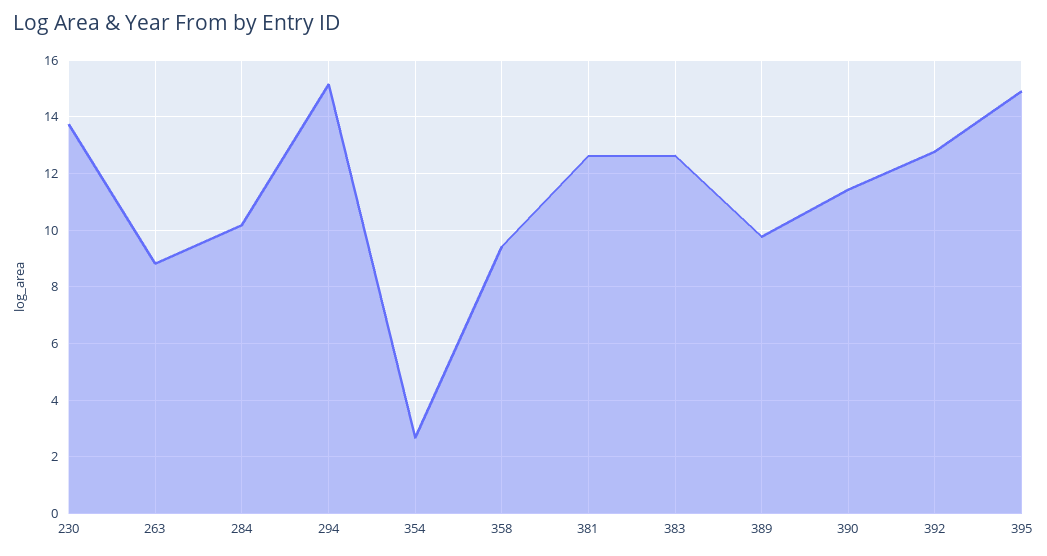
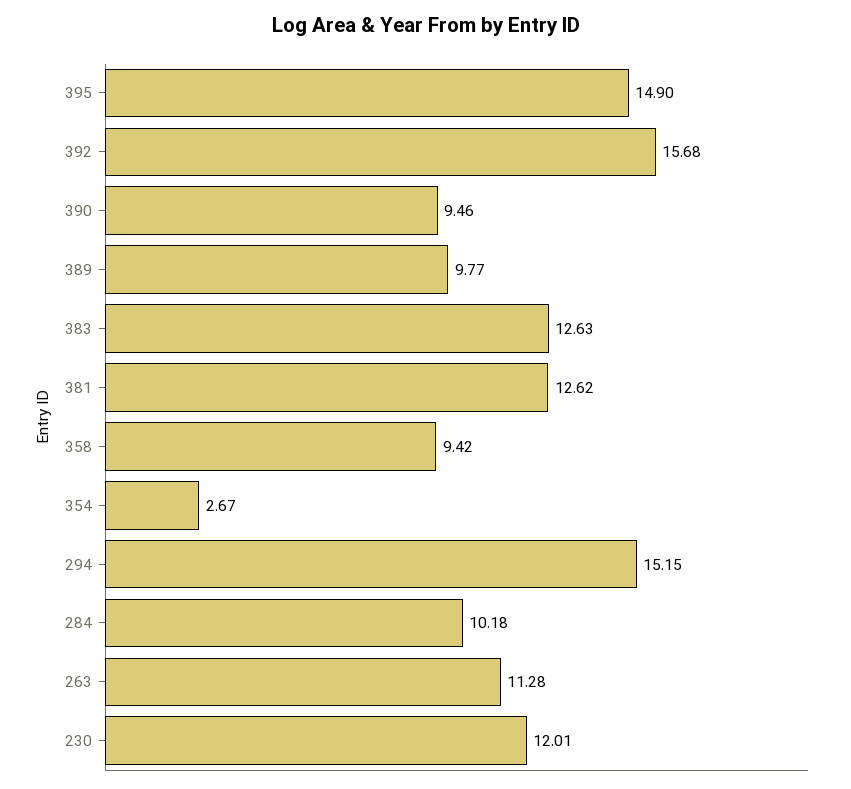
230: 13.75 -> 12.01
263: 8.75 -> 11.28
390: 11.5 -> 9.46
392: 12.75 -> 15.68

